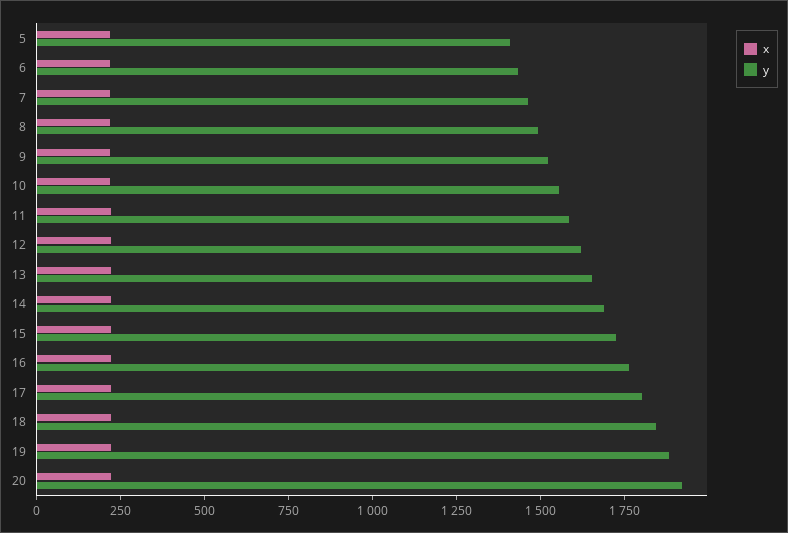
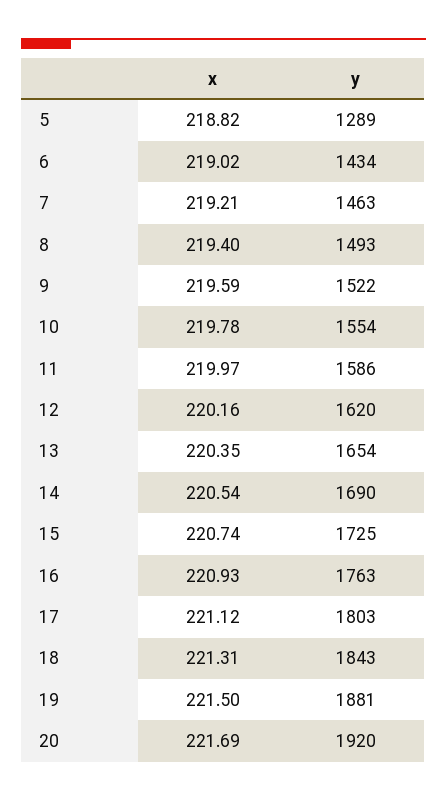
y, 5: 1400 -> 1289

